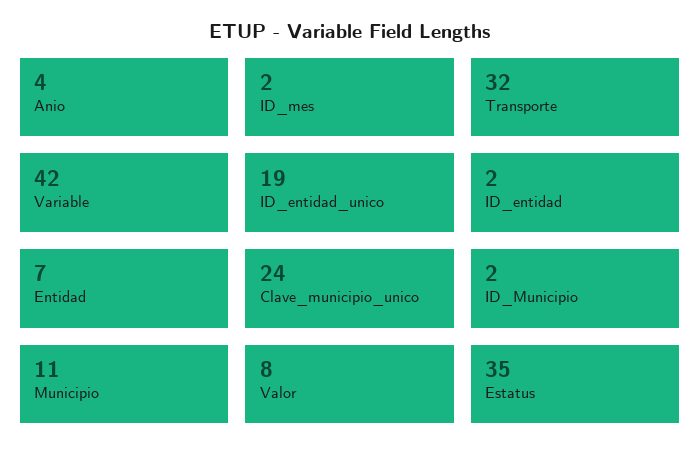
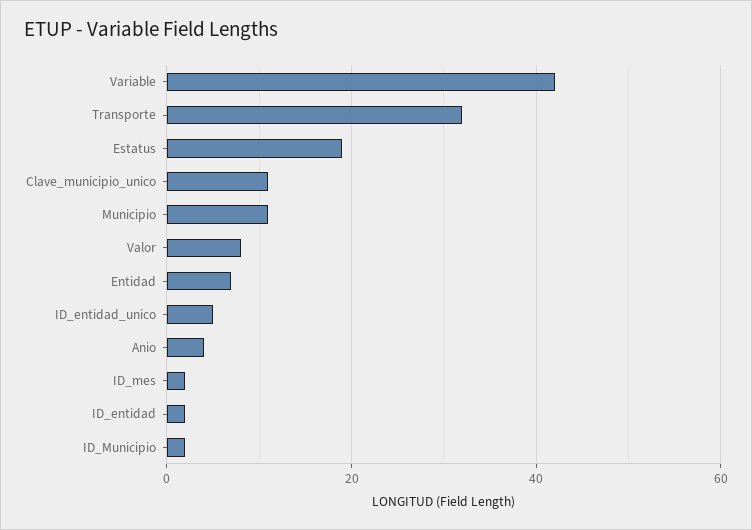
ID_entidad_unico: 19 -> 5
Clave_municipio_unico: 24 -> 10
Estatus: 35 -> 20

